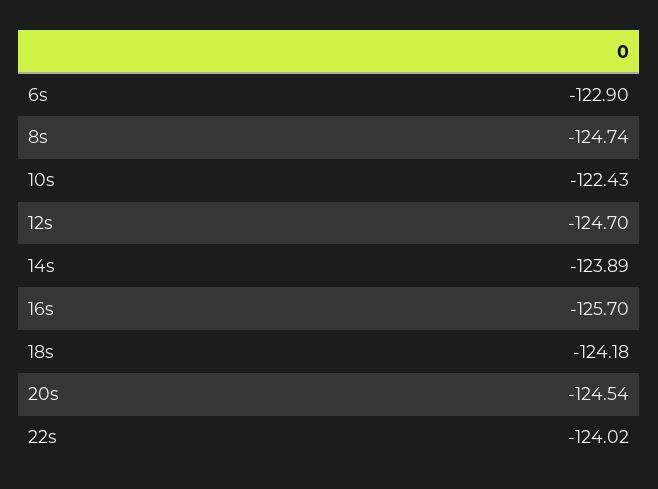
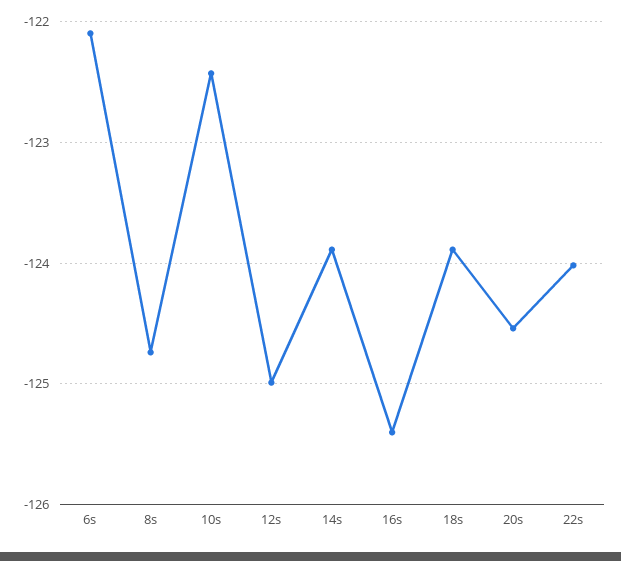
6s: -122.9 -> -122.1
12s: -124.7 -> -125
16s: -125.7 -> -125.4
18s: -124.18 -> -123.9

